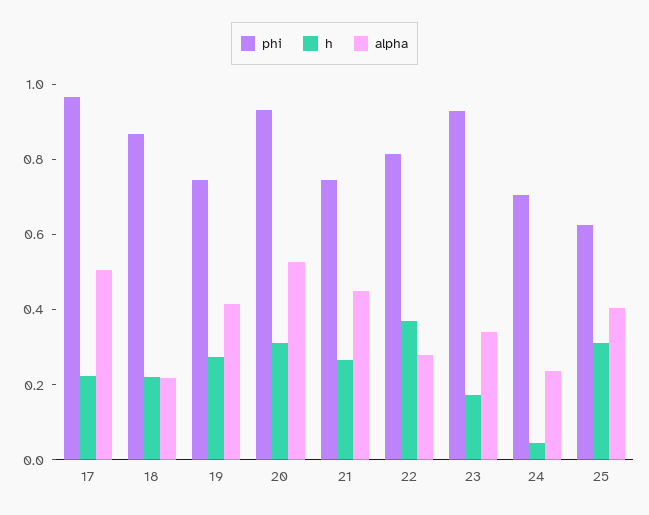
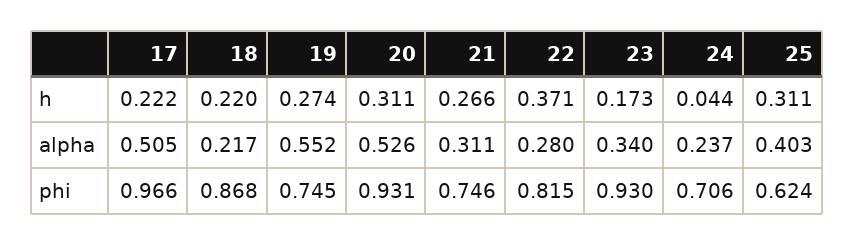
alpha, 19: 0.4 -> 0.552
alpha, 21: 0.45 -> 0.311

